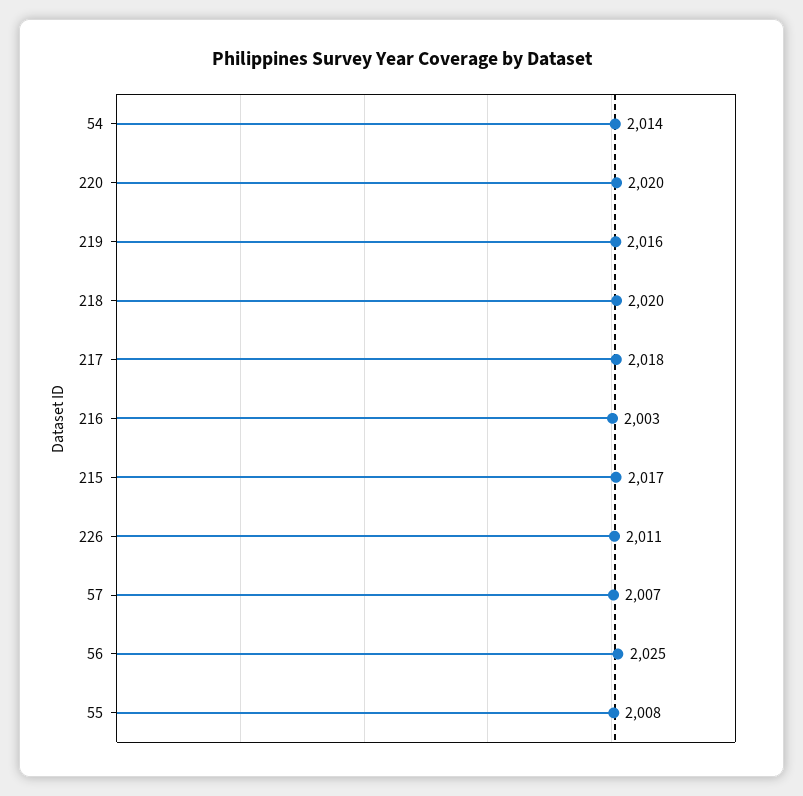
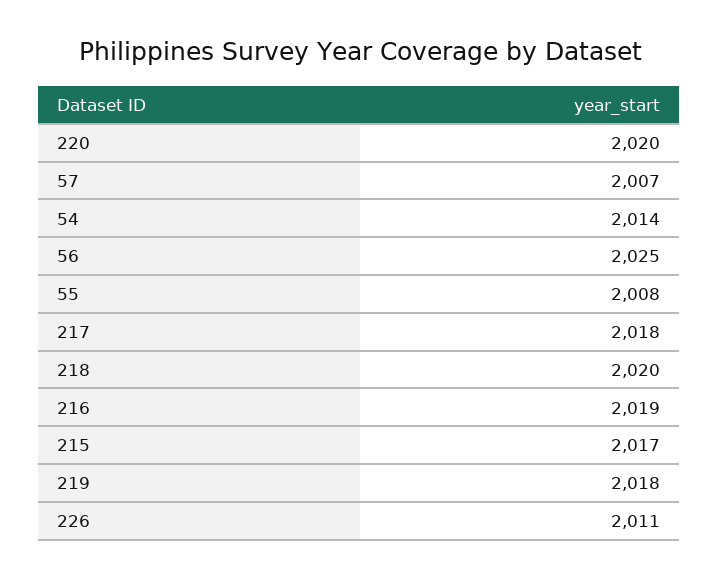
219: 2016 -> 2018
216: 2003 -> 2019

